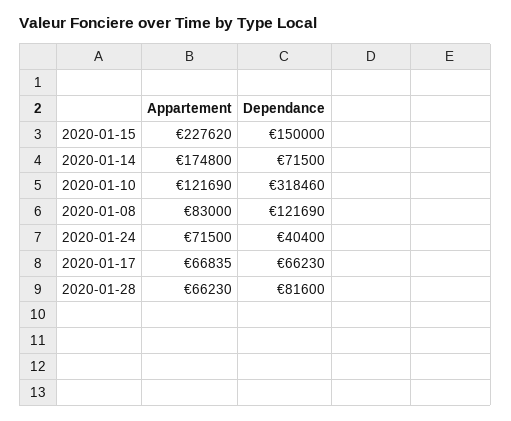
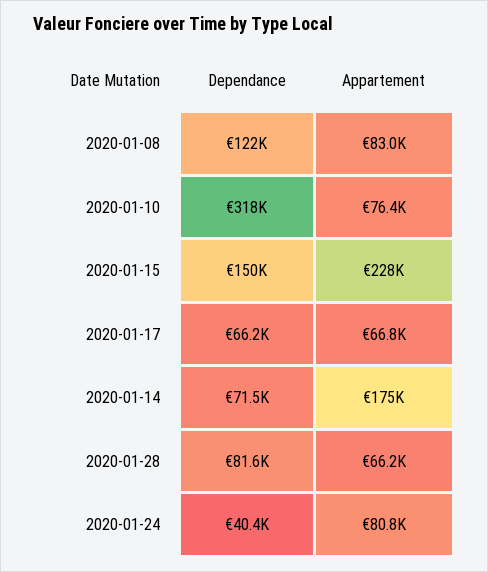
Appartement, 2020-01-10: 121690 -> 76400
Appartement, 2020-01-24: 71500 -> 80800

